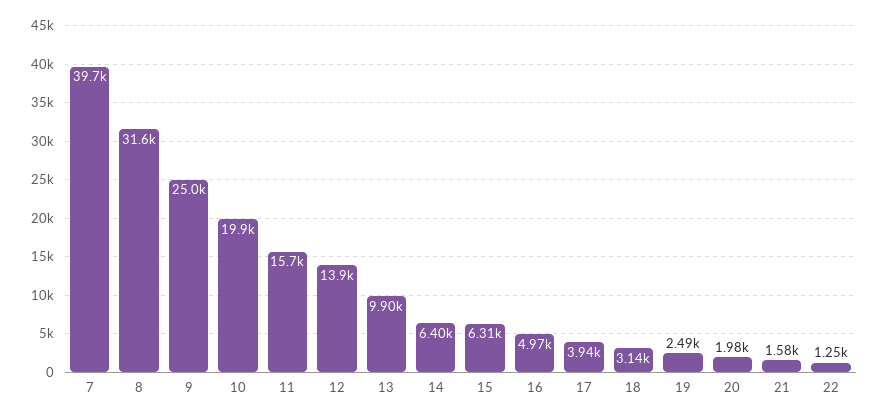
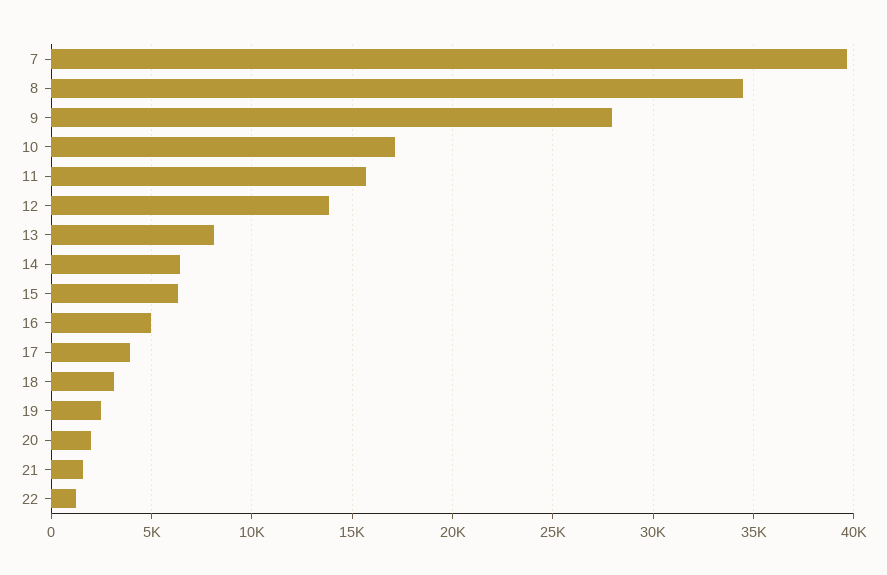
8: 31600 -> 34500
9: 25000 -> 28000
10: 19900 -> 17000
13: 9900 -> 8000

